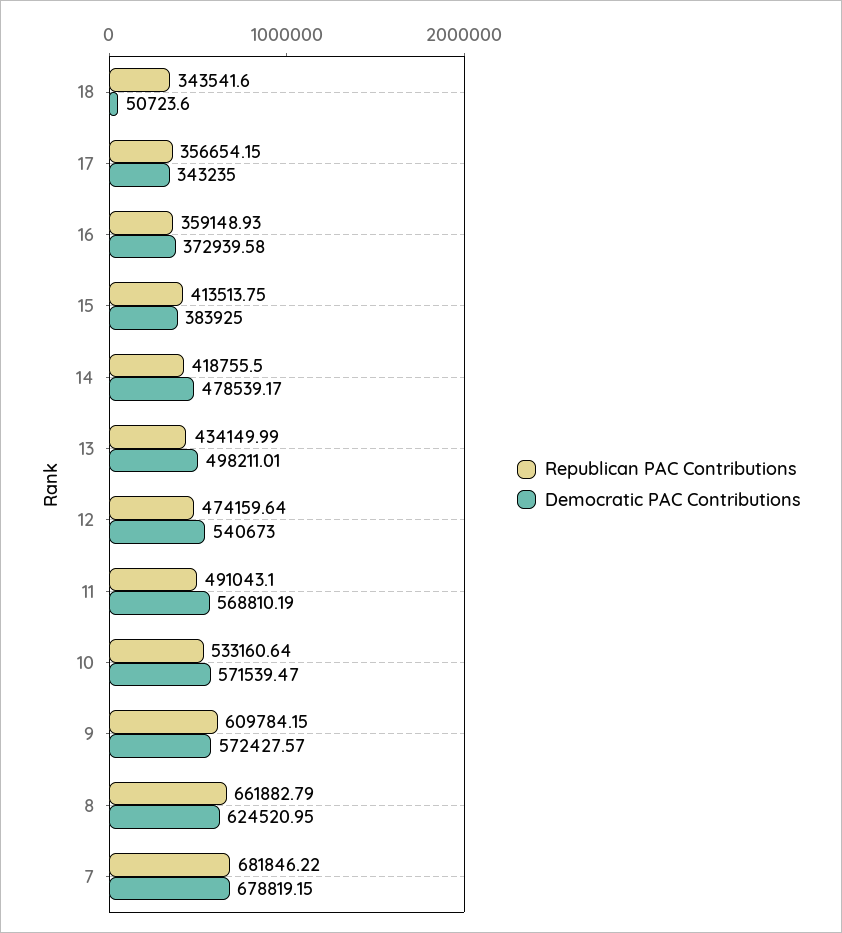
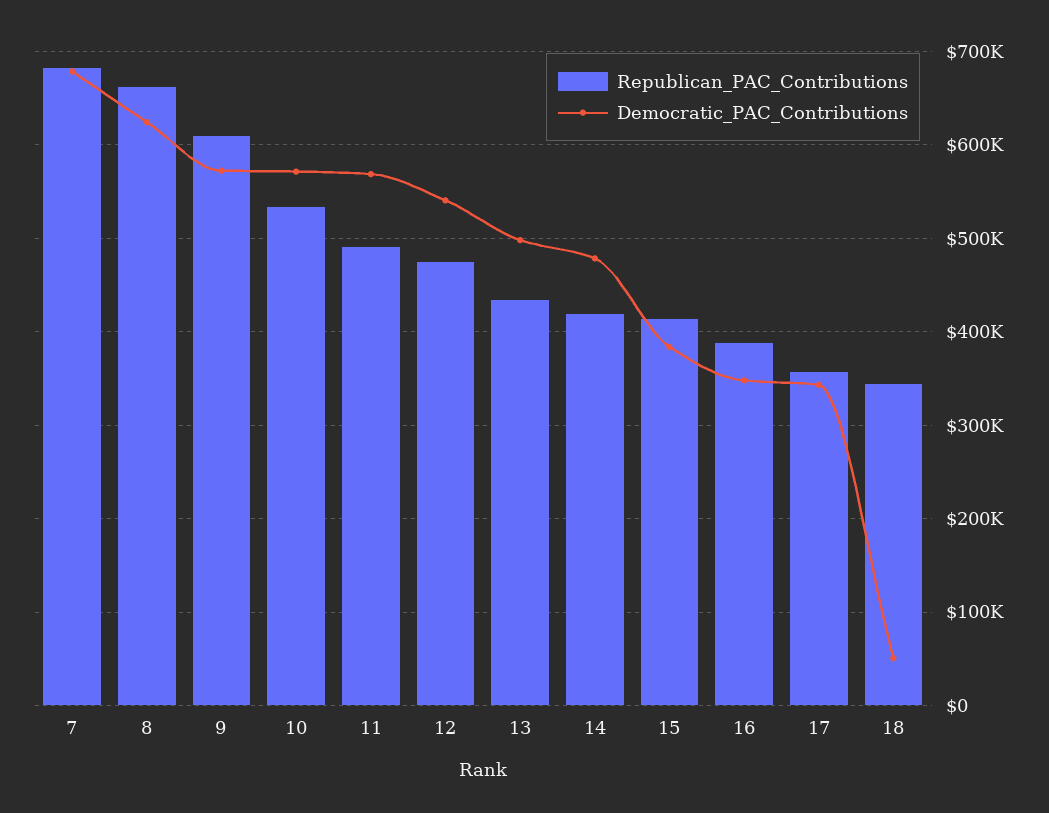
Republican PAC Contributions, 16: 359148.93 -> 390000
Democratic PAC Contributions, 16: 372939.58 -> 350000

